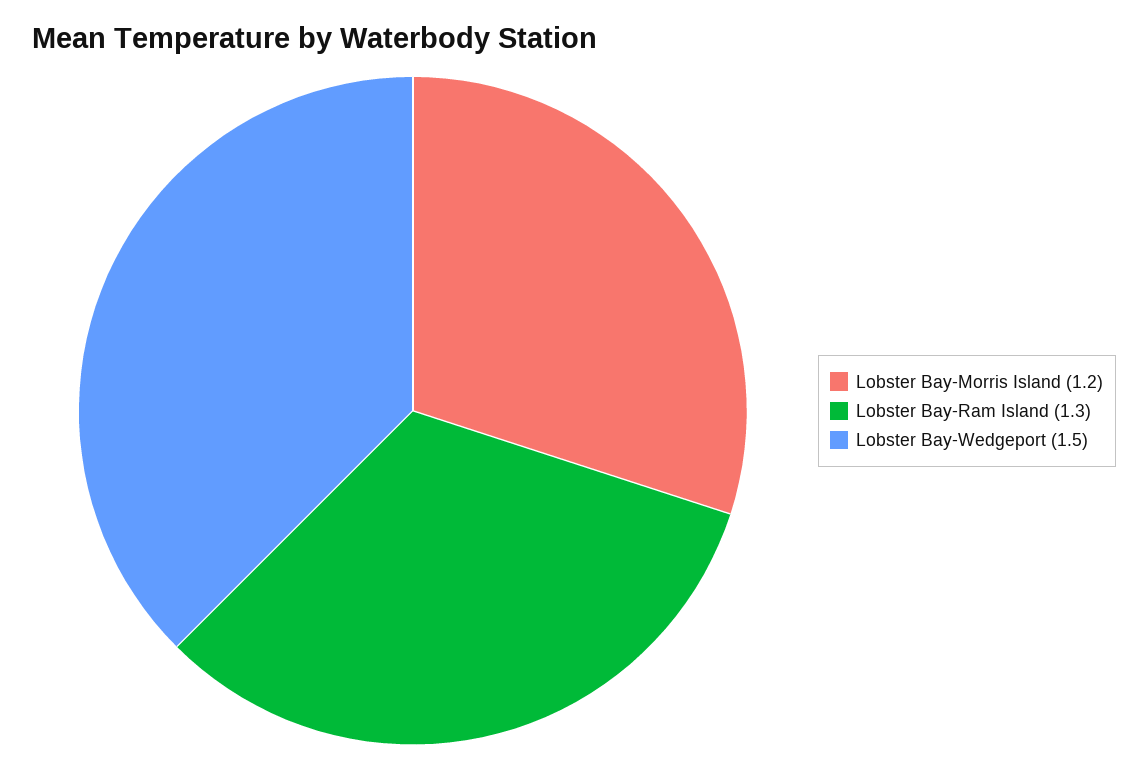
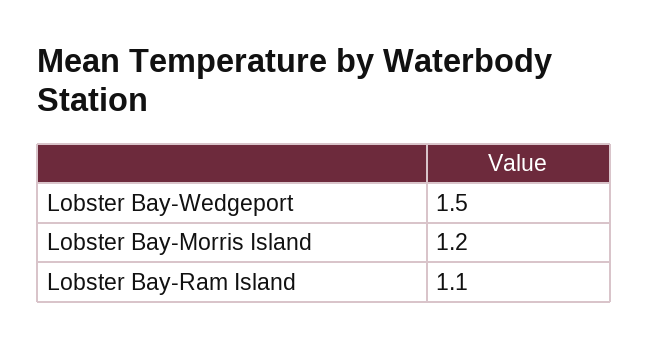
Lobster Bay-Ram Island: 1.3 -> 1.1

